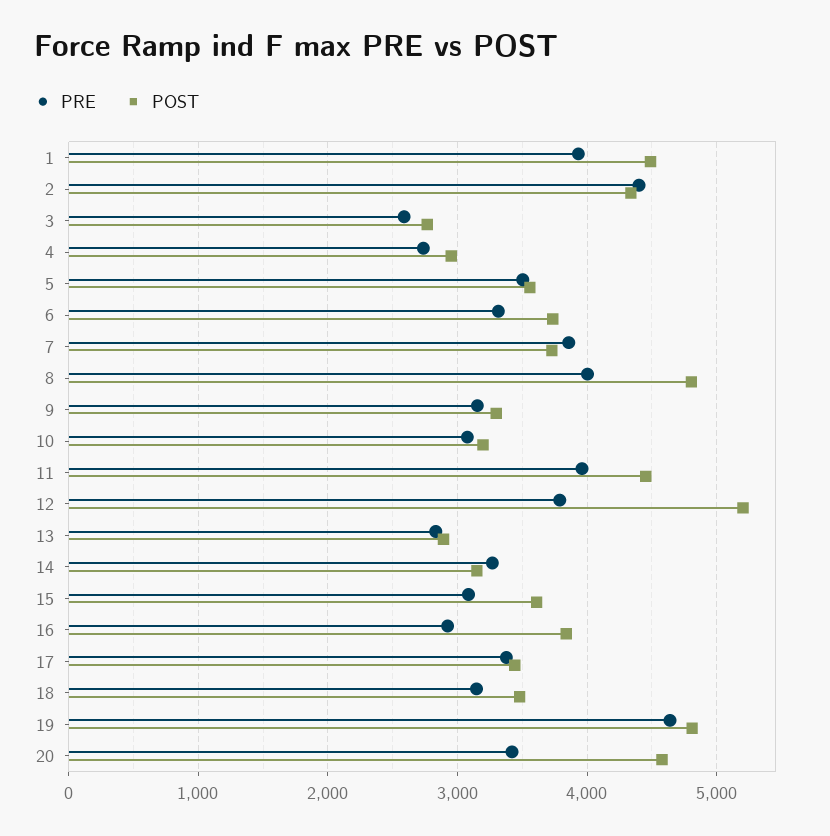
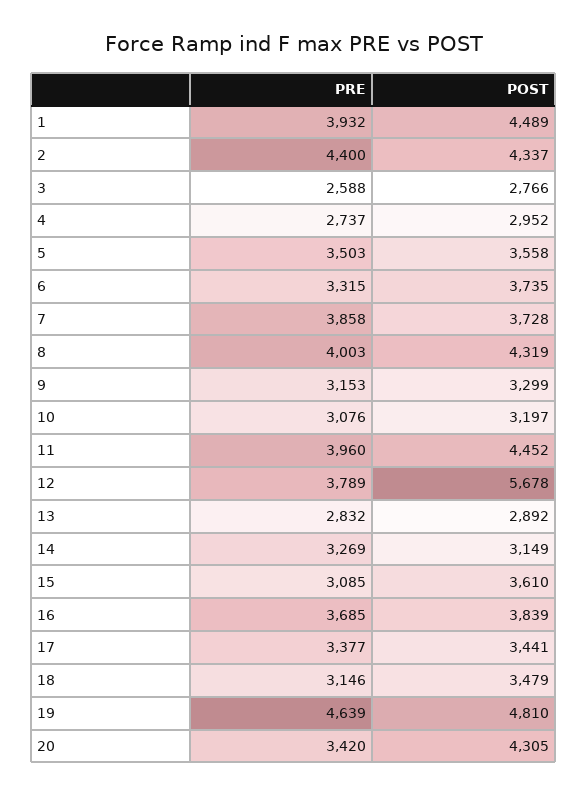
POST, 8: 4800 -> 4319
POST, 12: 5200 -> 5678
PRE, 16: 2900 -> 3685
POST, 20: 4600 -> 4305

